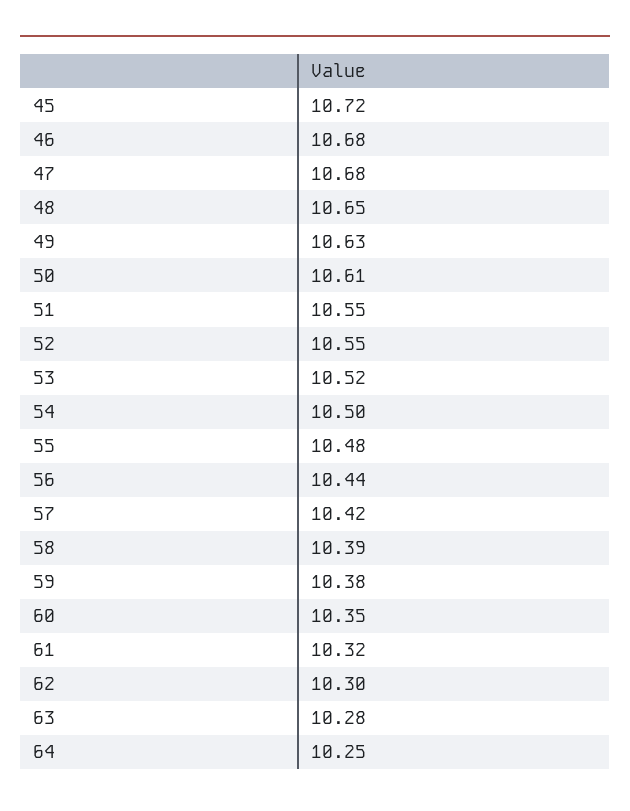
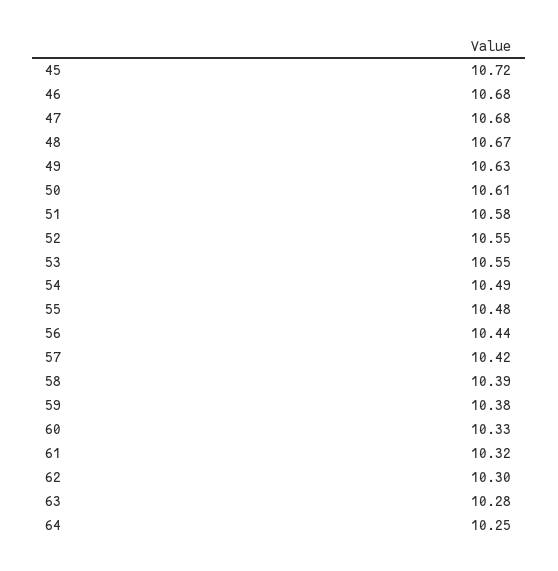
48: 10.65 -> 10.67
51: 10.55 -> 10.58
53: 10.52 -> 10.55
54: 10.5 -> 10.49
60: 10.35 -> 10.33

